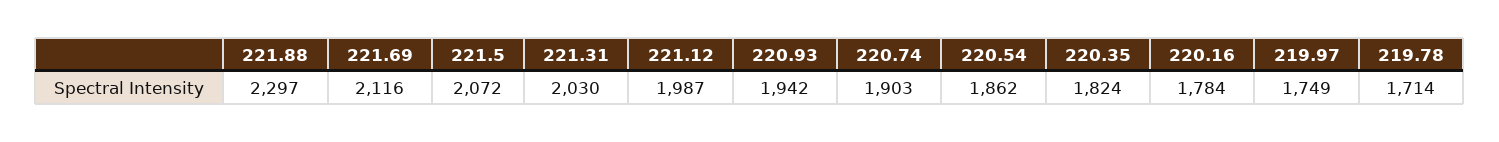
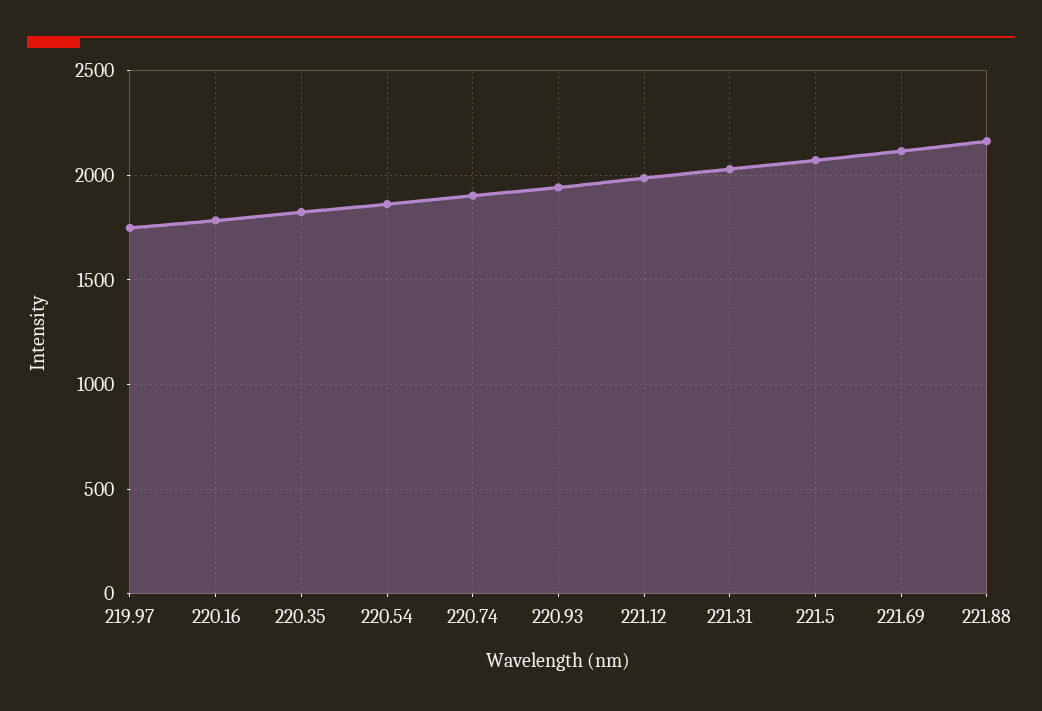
221.88: 2297 -> 2150
219.78: 1714 -> none

